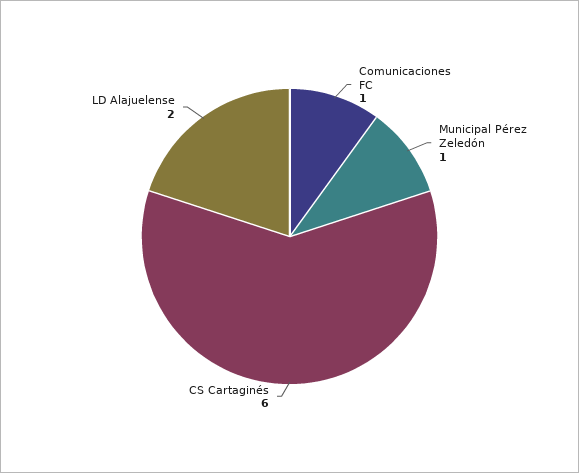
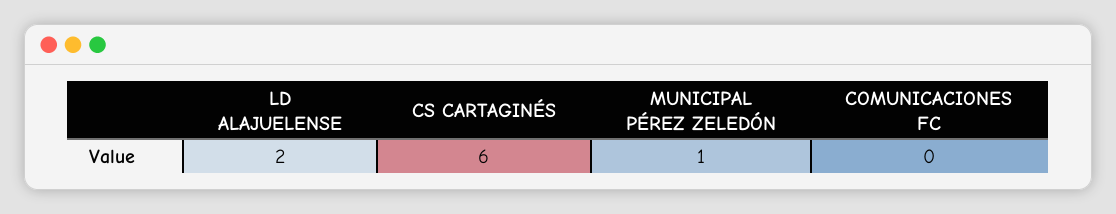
Comunicaciones FC: 1 -> 0

